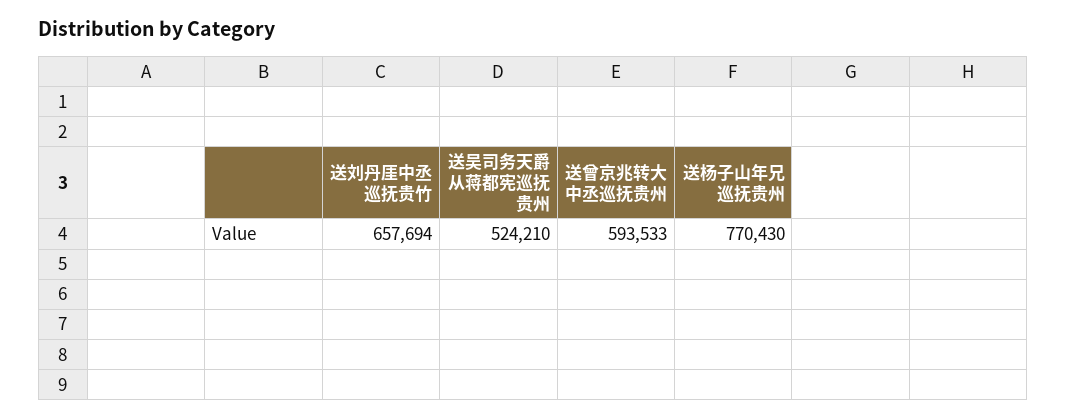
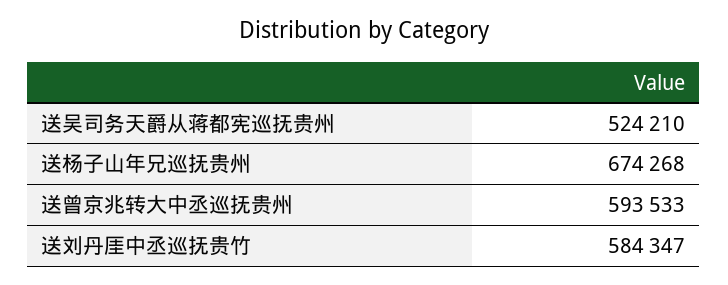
送刘丹厓中丞巡抚贵竹: 657694 -> 584347
送杨子山年兄巡抚贵州: 770430 -> 674268

